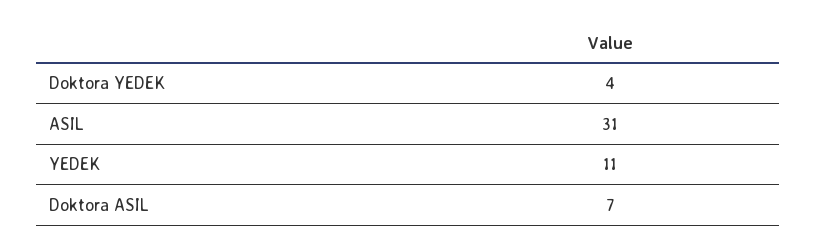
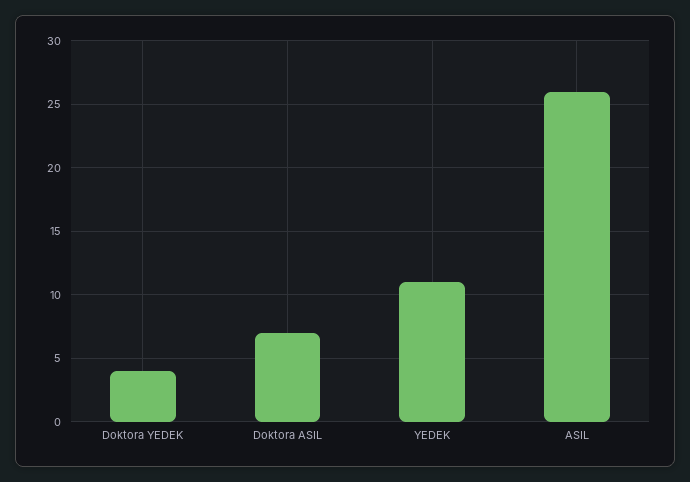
ASIL: 31 -> 26

